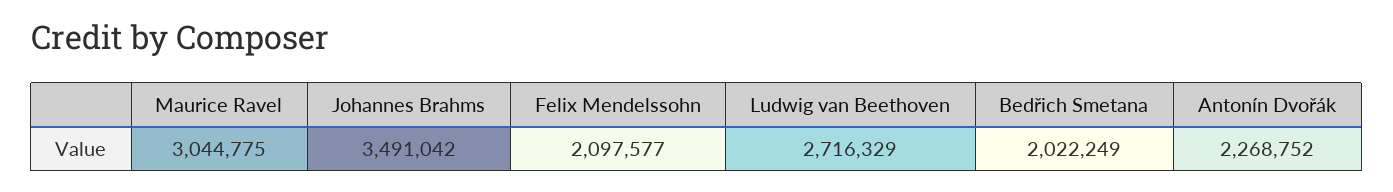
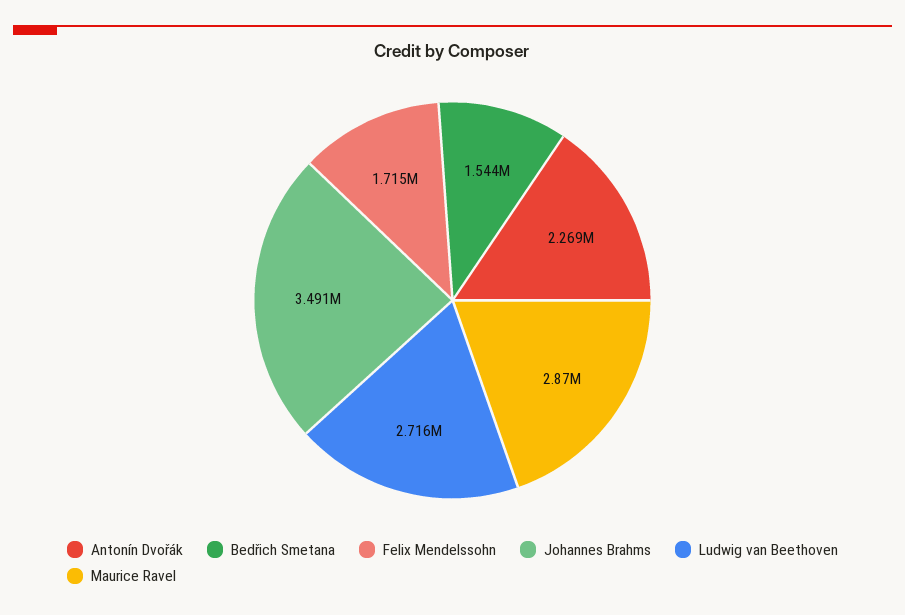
Maurice Ravel: 3044775 -> 2870000
Felix Mendelssohn: 2097577 -> 1715000
Bedřich Smetana: 2022249 -> 1544000

